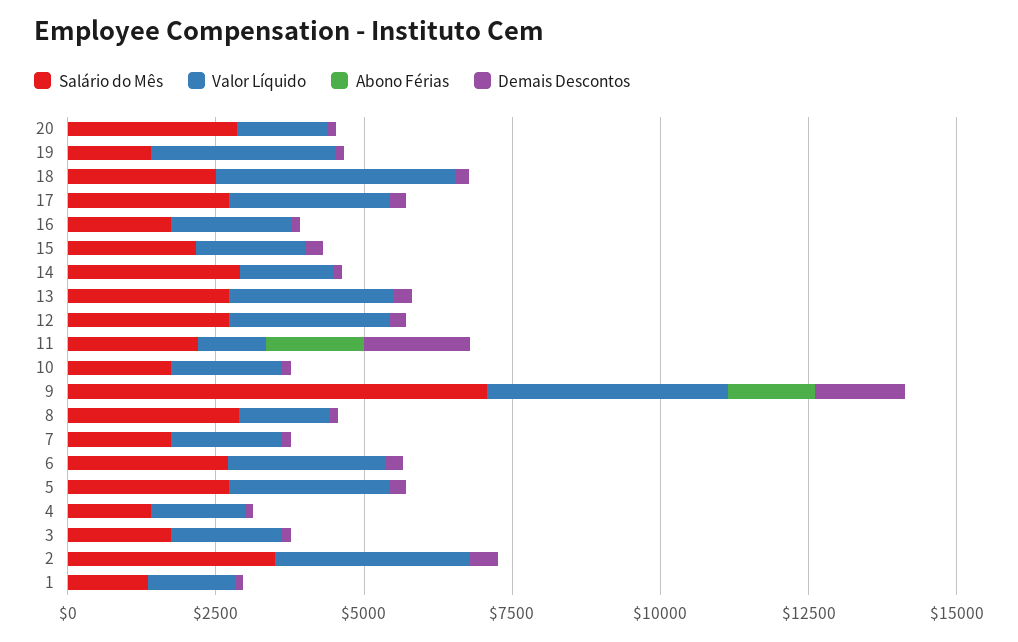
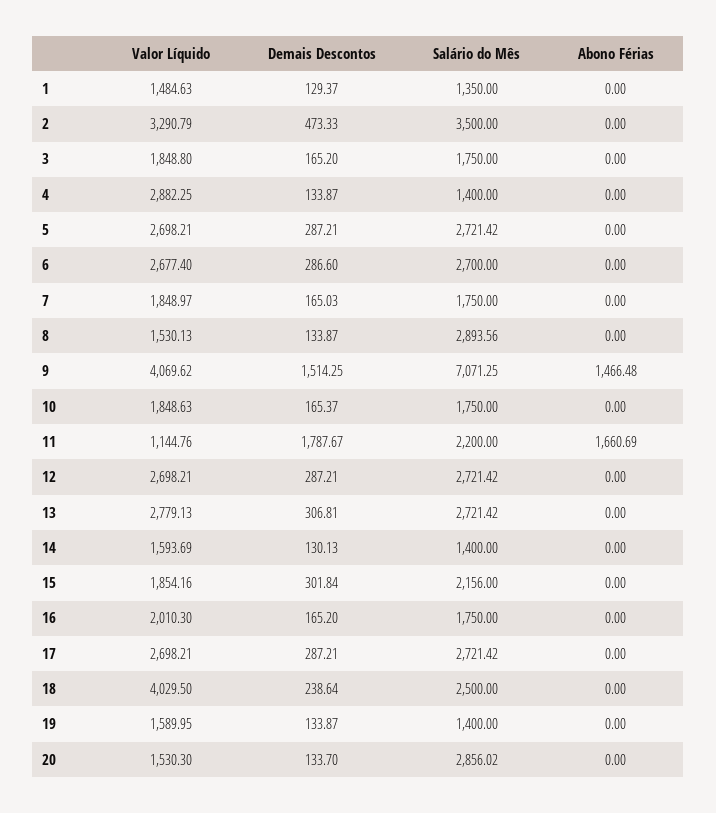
Valor Líquido, 19: 3000 -> 1589.95
Salário do Mês, 14: 3000 -> 1400
Valor Líquido, 4: 1500 -> 2882.25

